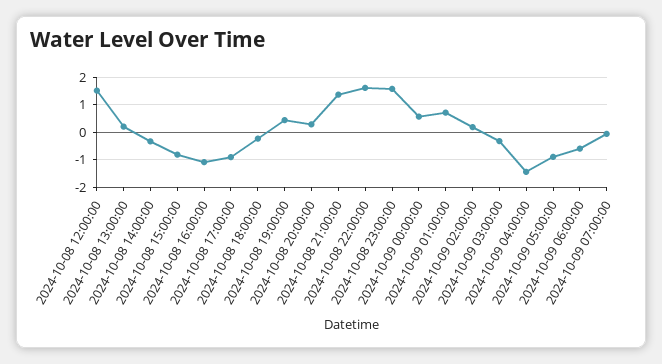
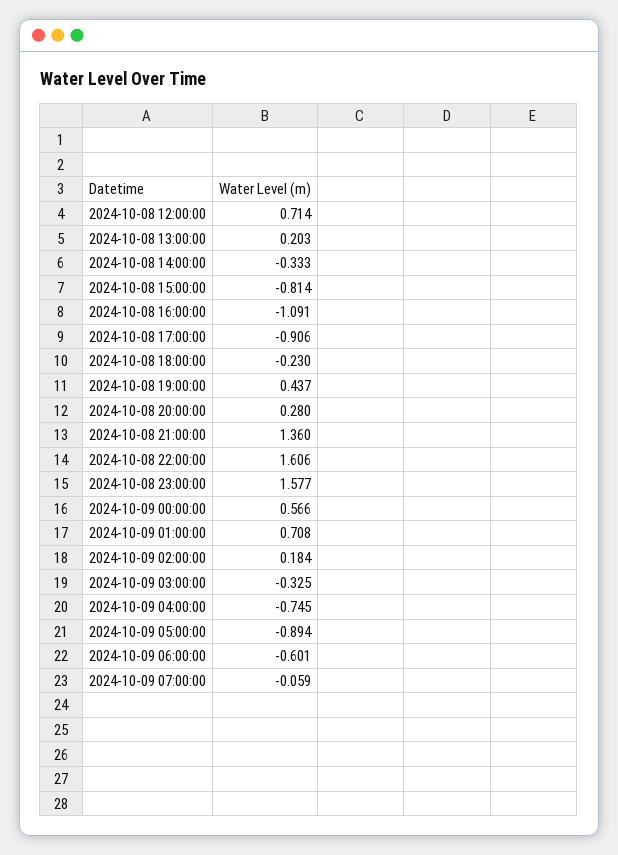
2024-10-08 12:00:00: 1.5 -> 0.714
2024-10-09 04:00:00: -1.5 -> -0.745

